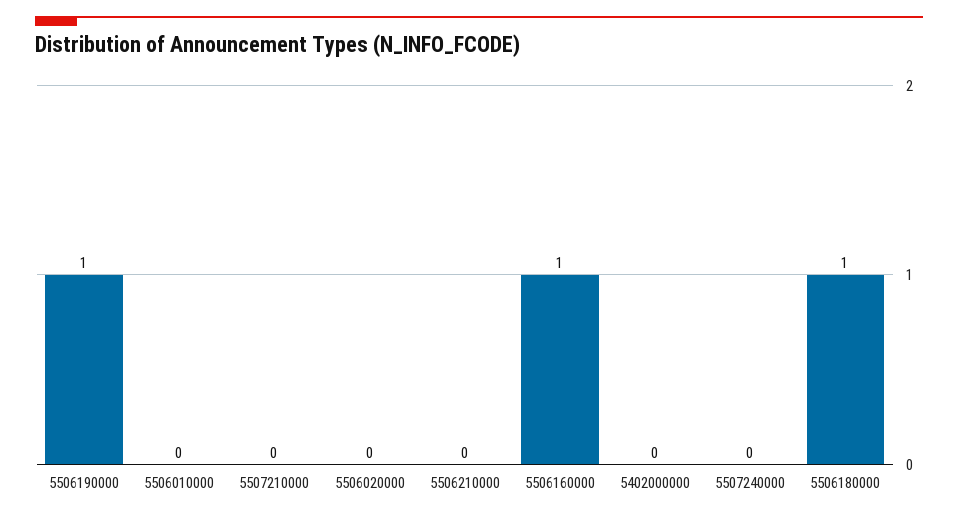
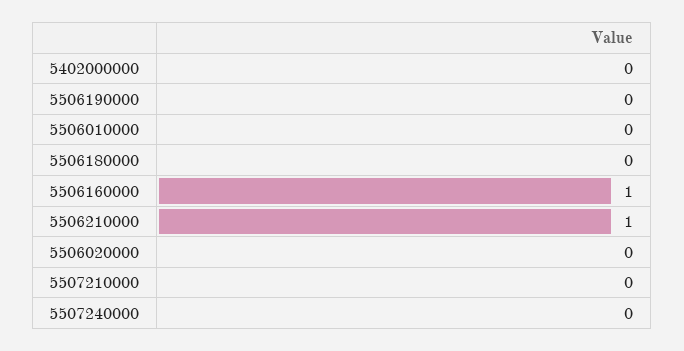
5506190000: 1 -> 0
5506210000: 0 -> 1
5506180000: 1 -> 0

